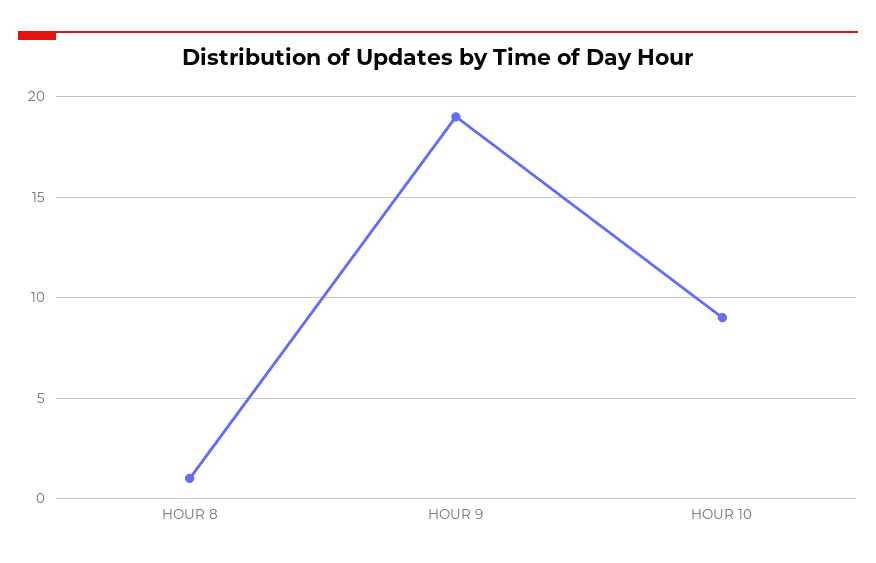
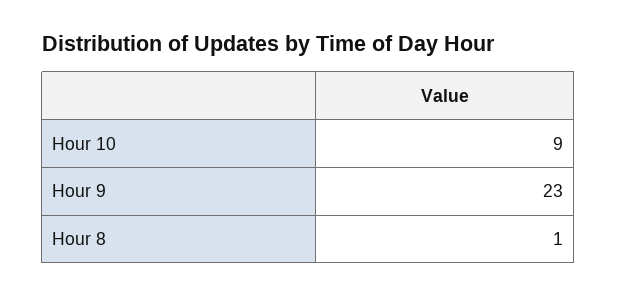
HOUR 9: 19 -> 23

